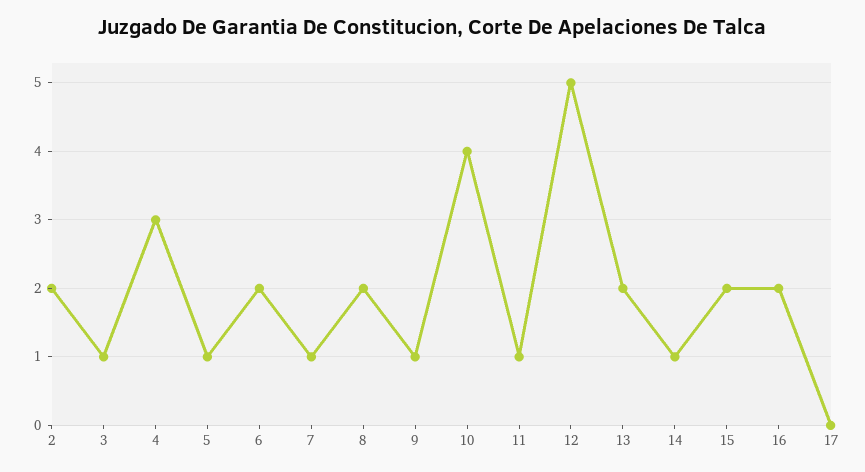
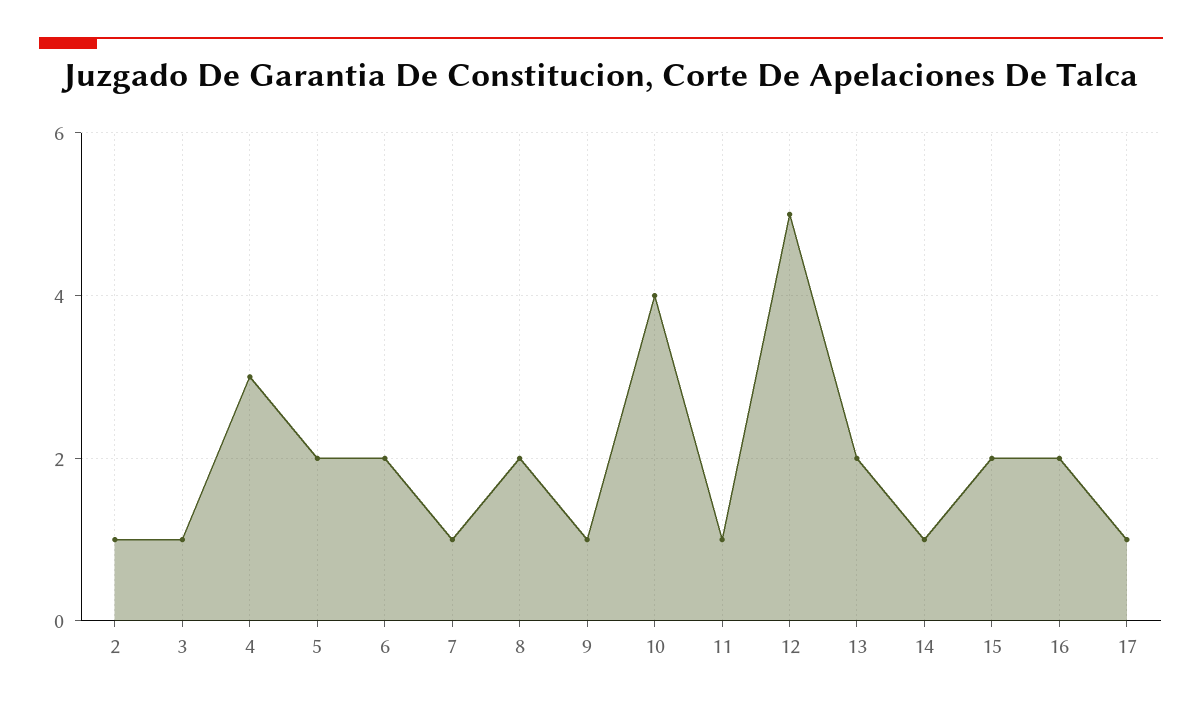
2: 2 -> 1
5: 1 -> 2
17: 0 -> 1

